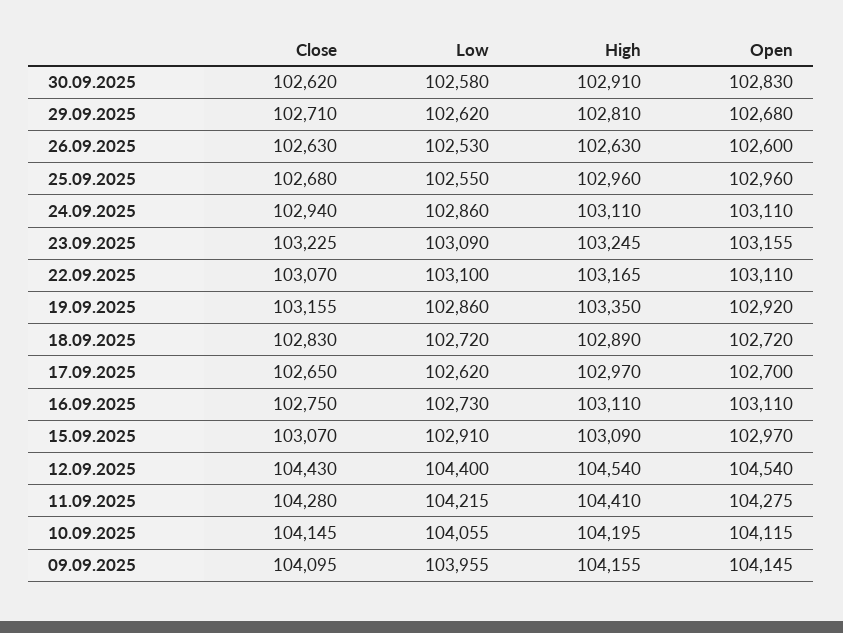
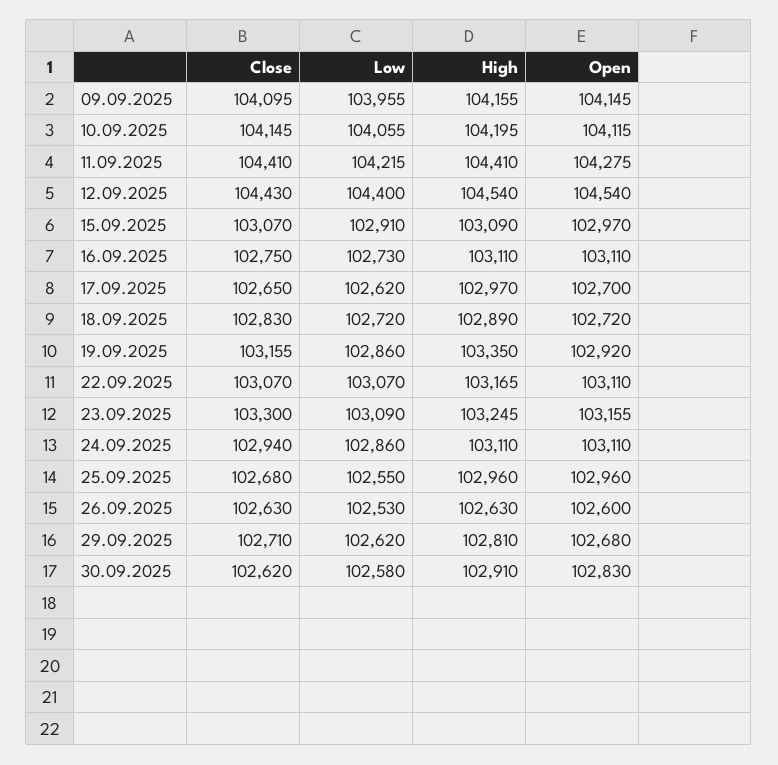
Close, 23.09.2025: 103225 -> 103300
Low, 22.09.2025: 103100 -> 103070
Close, 11.09.2025: 104280 -> 104410

